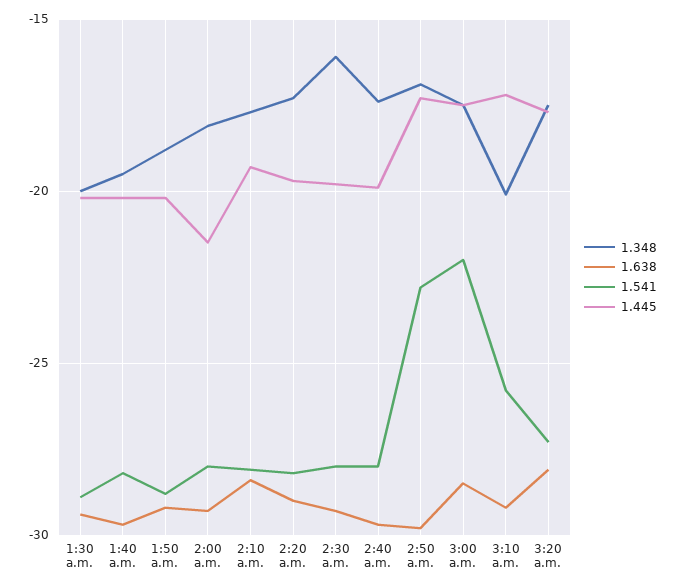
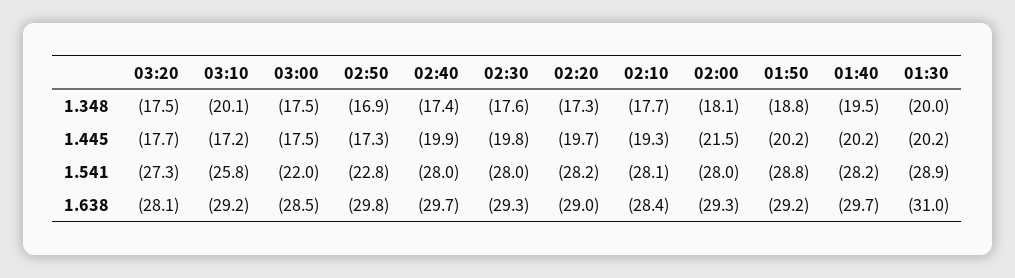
1.638, 1:30 a.m.: -29.5 -> -31
1.348, 2:30 a.m.: -16 -> -17.6

